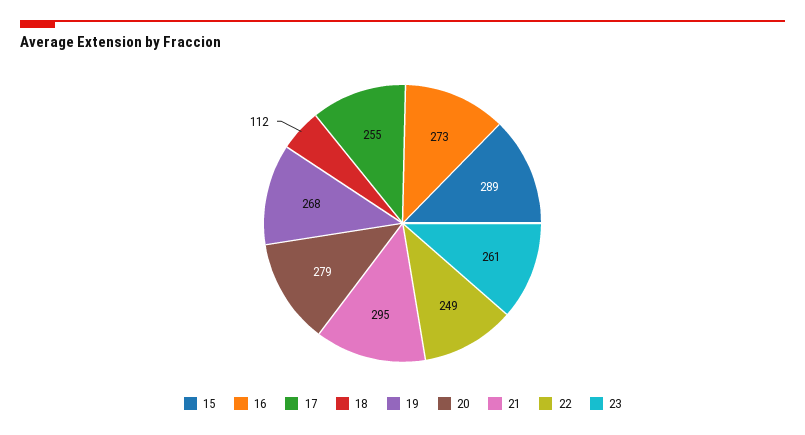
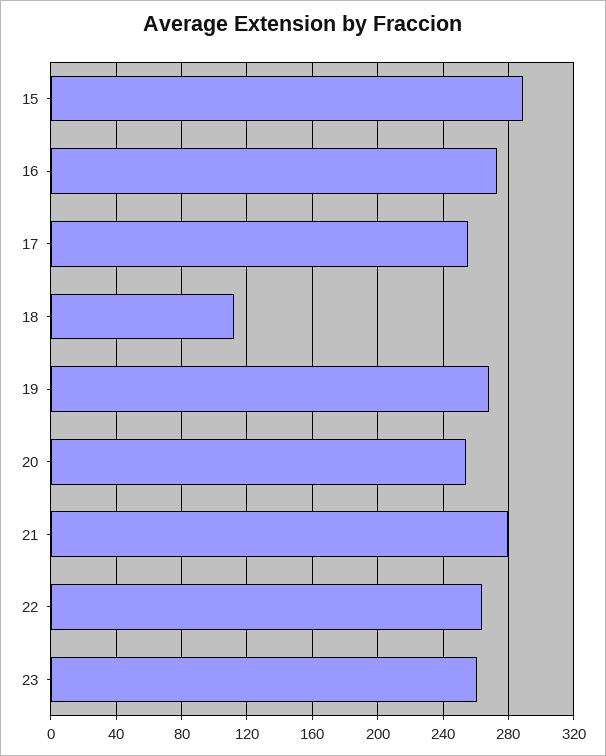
20: 279 -> 255
21: 295 -> 280
22: 249 -> 265

